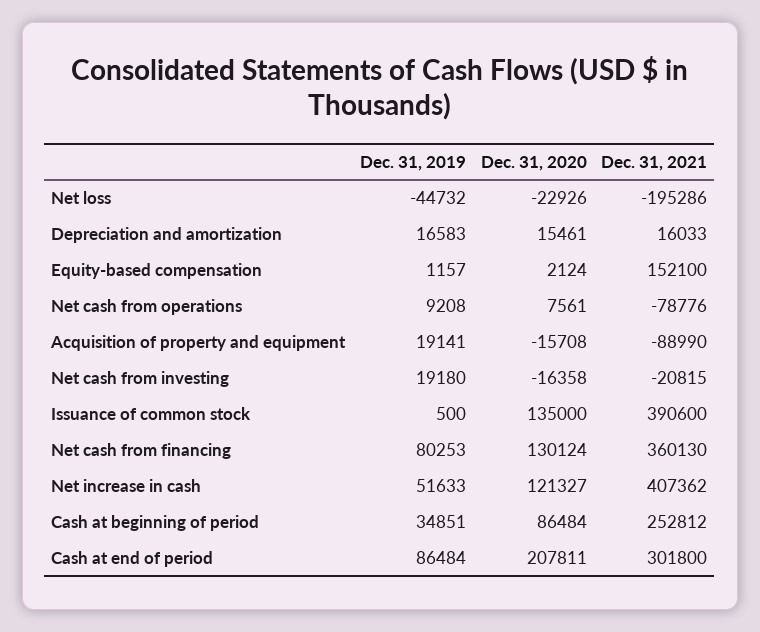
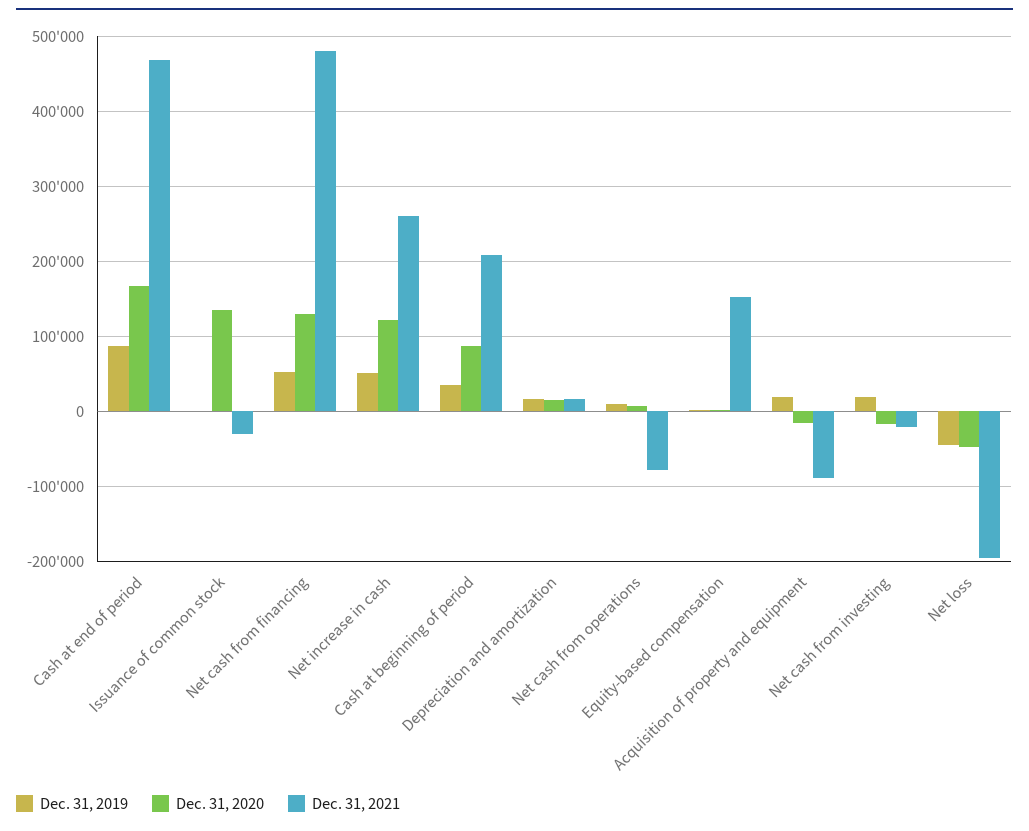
Dec. 31, 2020, Net loss: -22926 -> -50000
Dec. 31, 2021, Issuance of common stock: 390600 -> -30000
Dec. 31, 2019, Net cash from financing: 80253 -> 50000
Dec. 31, 2021, Net cash from financing: 360130 -> 480000
Dec. 31, 2021, Net increase in cash: 407362 -> 260000
Dec. 31, 2021, Cash at beginning of period: 252812 -> 210000
Dec. 31, 2020, Cash at end of period: 207811 -> 170000
Dec. 31, 2021, Cash at end of period: 301800 -> 470000

